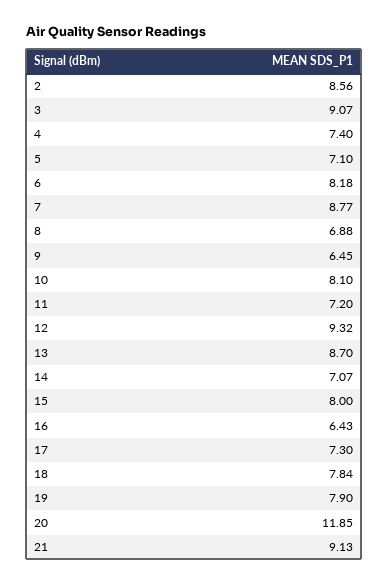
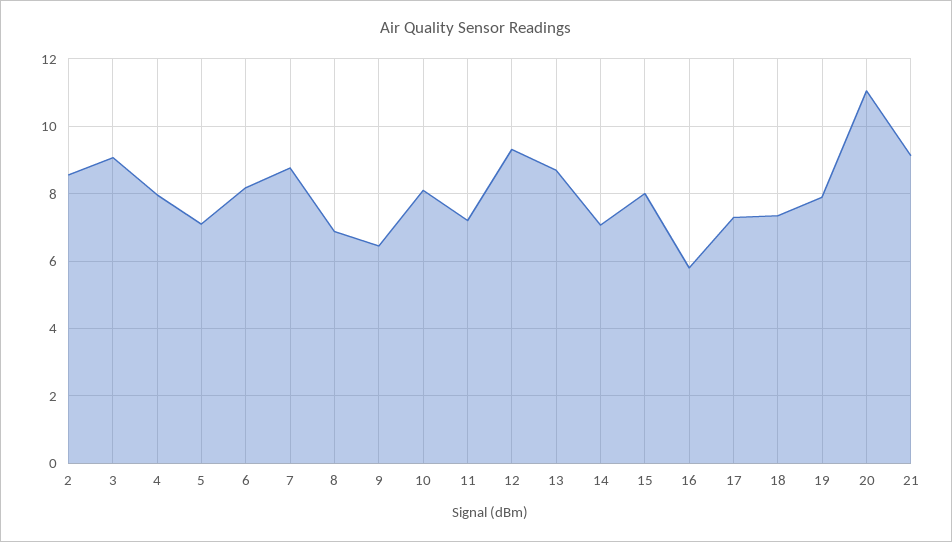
4: 7.4 -> 8
16: 6.43 -> 5.8
18: 7.84 -> 7.4
20: 11.85 -> 11

